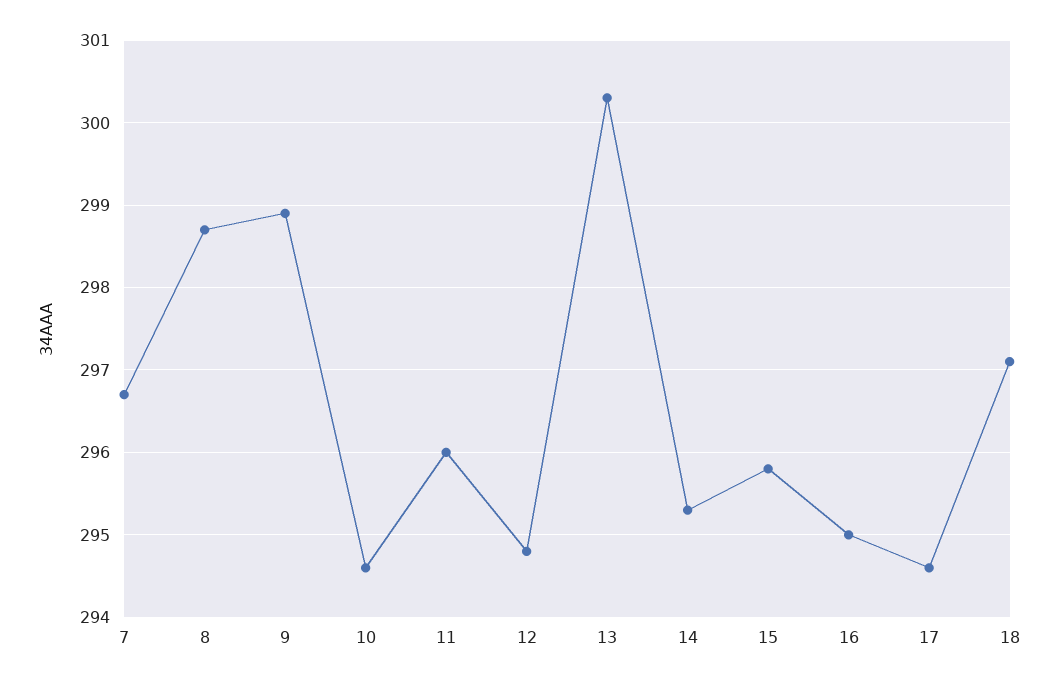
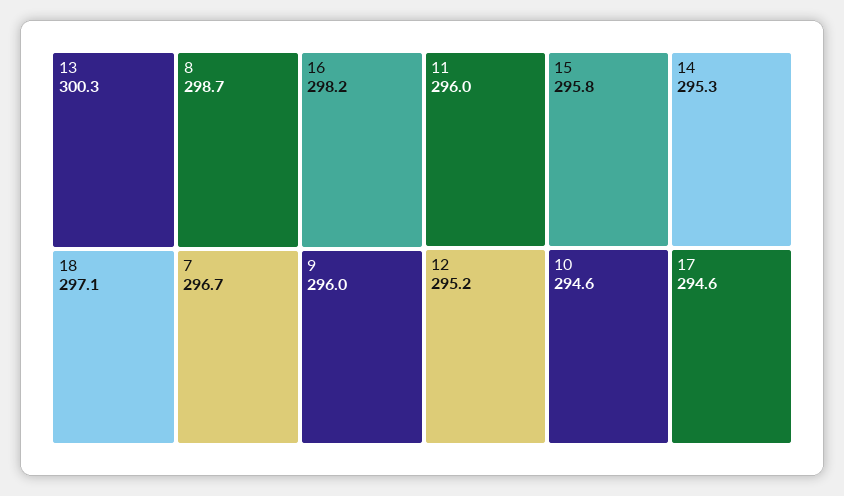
9: 298.9 -> 296
12: 294.8 -> 295.2
16: 295 -> 298.2

